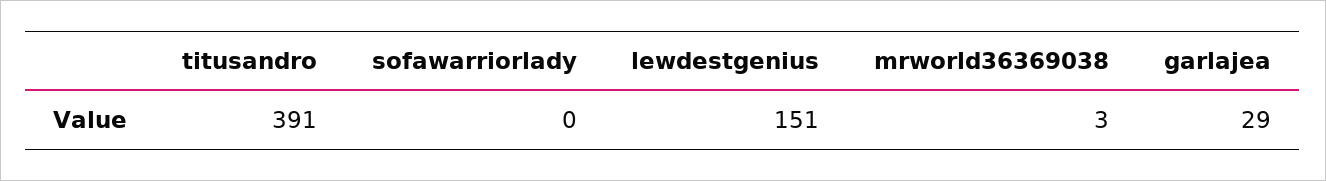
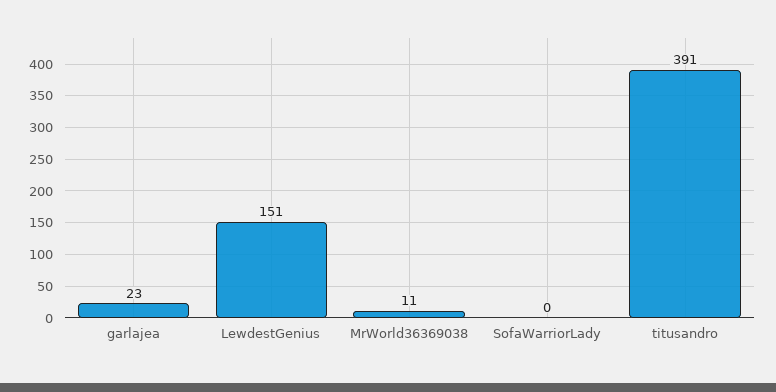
mrworld36369038: 3 -> 11
garlajea: 29 -> 23

